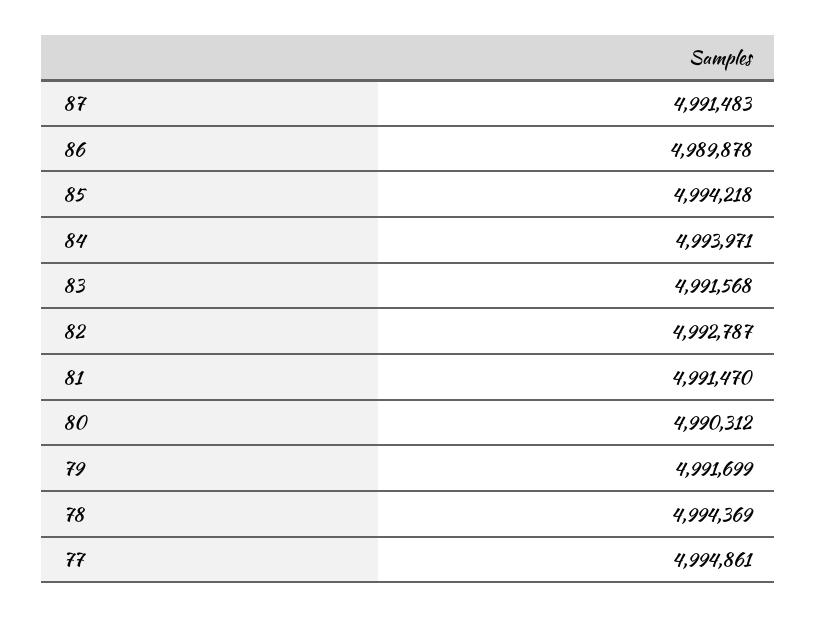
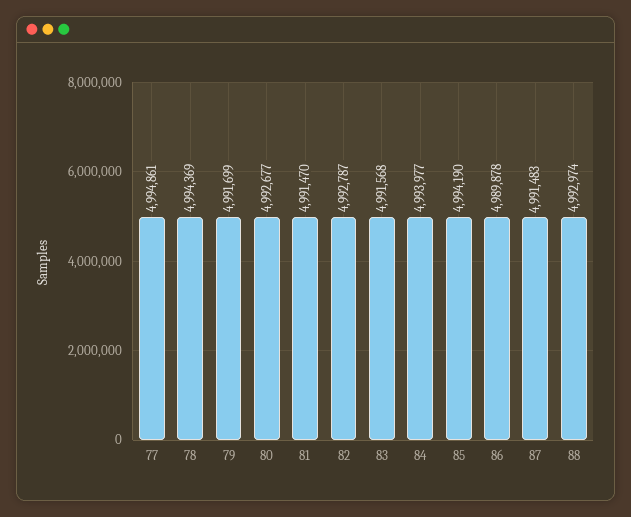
85: 4994218 -> 4994190
84: 4993971 -> 4993977
80: 4990312 -> 4992677
88: none -> 4992974

